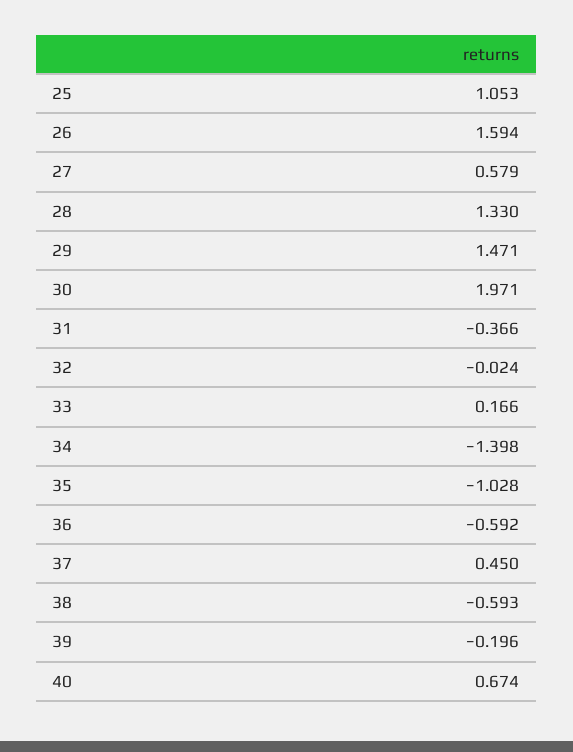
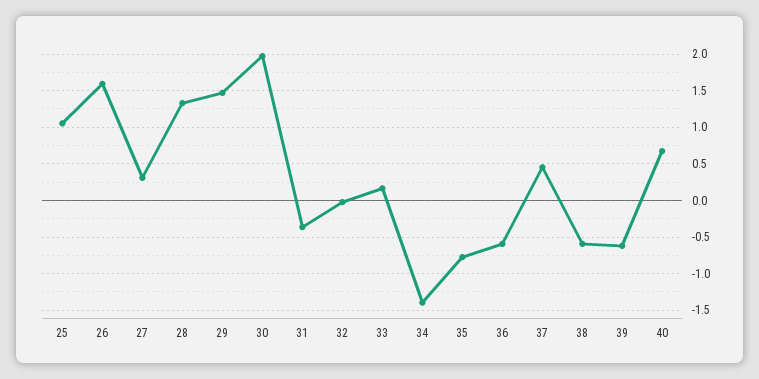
27: 0.579 -> 0.3
35: -1.028 -> -0.8
39: -0.196 -> -0.6

